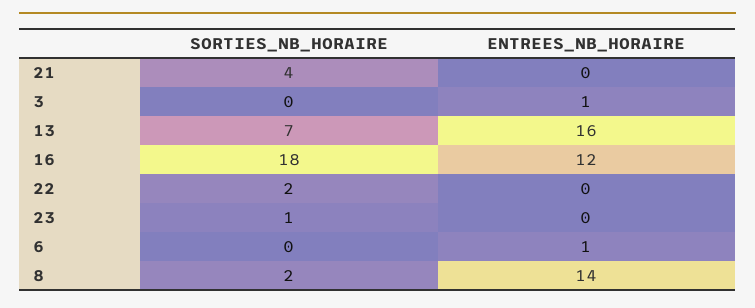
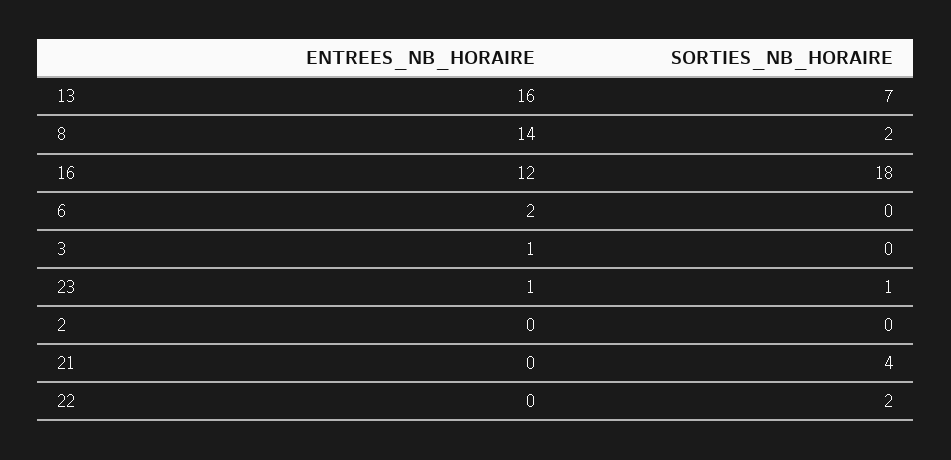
ENTREES_NB_HORAIRE, 23: 0 -> 1
ENTREES_NB_HORAIRE, 6: 1 -> 2
ENTREES_NB_HORAIRE, 2: none -> 0
SORTIES_NB_HORAIRE, 2: none -> 0

